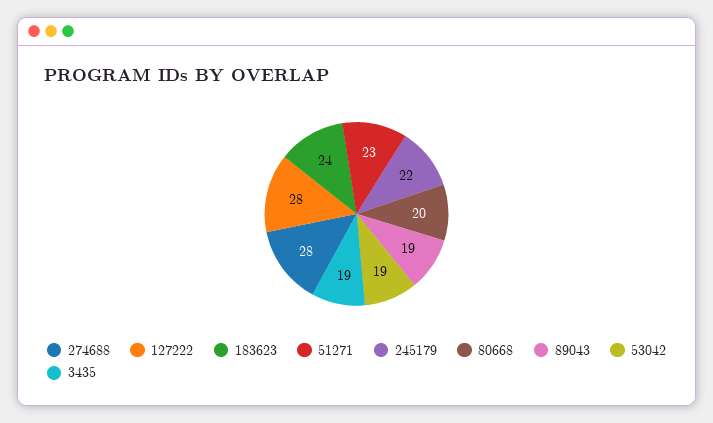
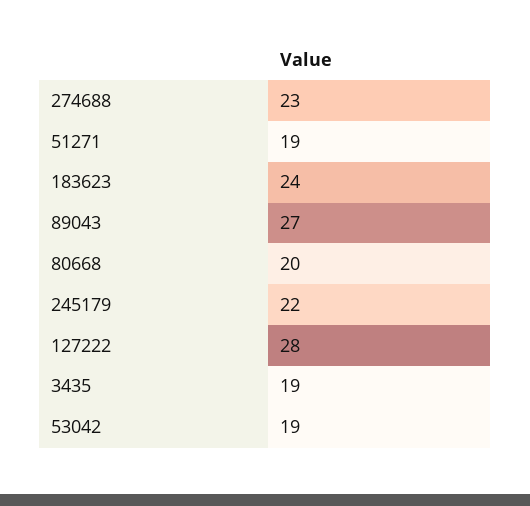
274688: 28 -> 23
51271: 23 -> 19
89043: 19 -> 27

